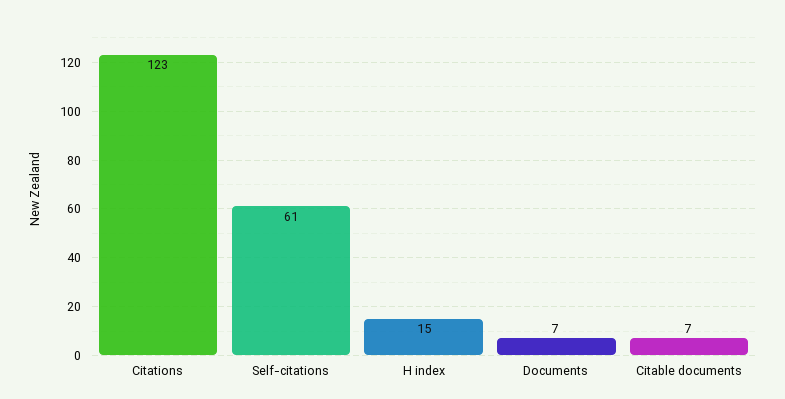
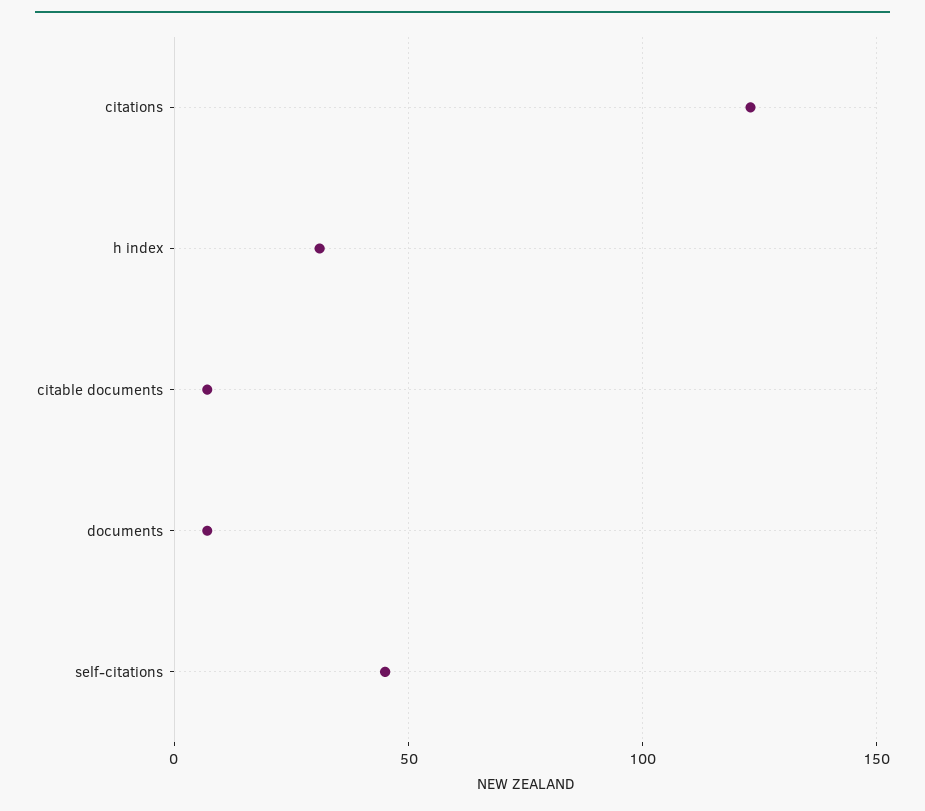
Self-citations: 61 -> 45
H index: 15 -> 30

